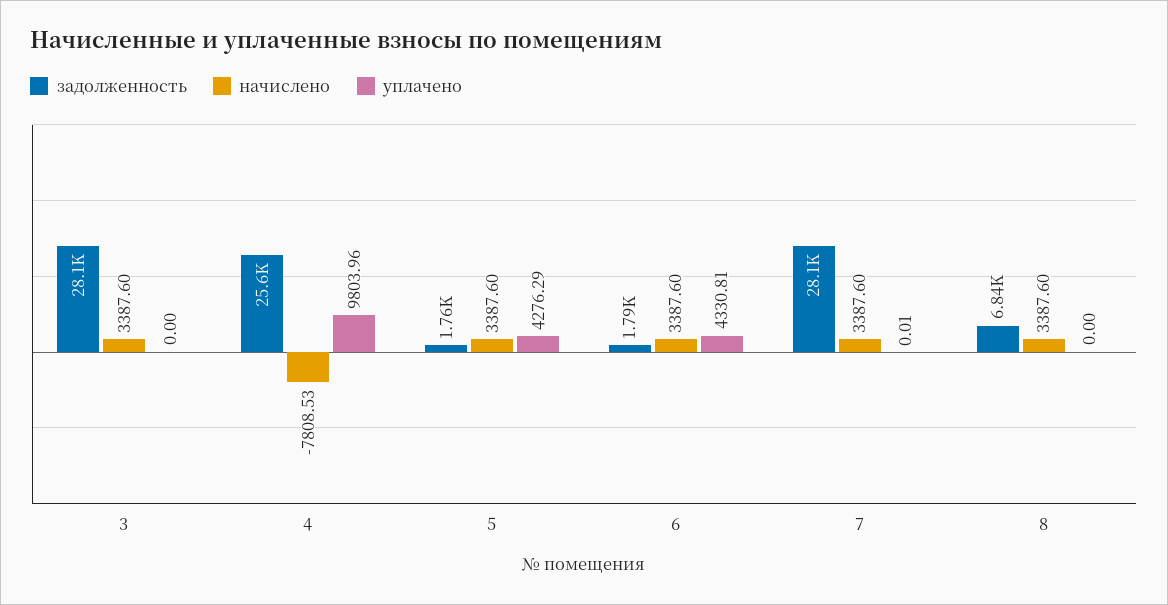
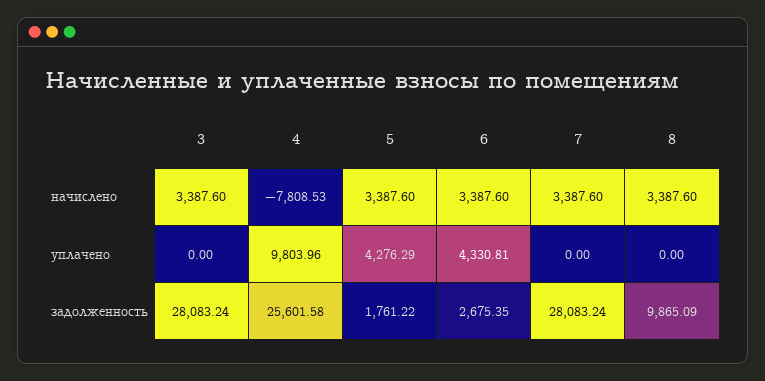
задолженность, 6: 1790 -> 2675.35
уплачено, 7: 0.01 -> 0
задолженность, 8: 6840 -> 9865.09

